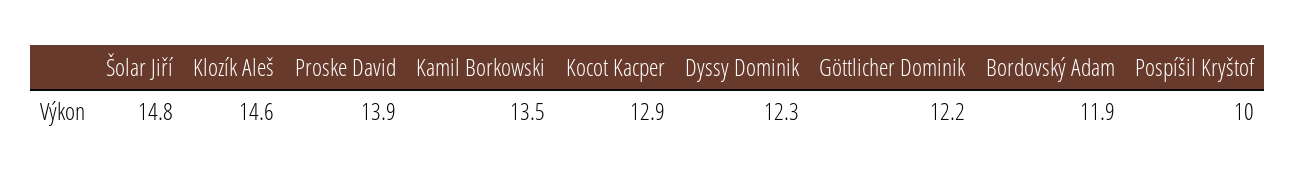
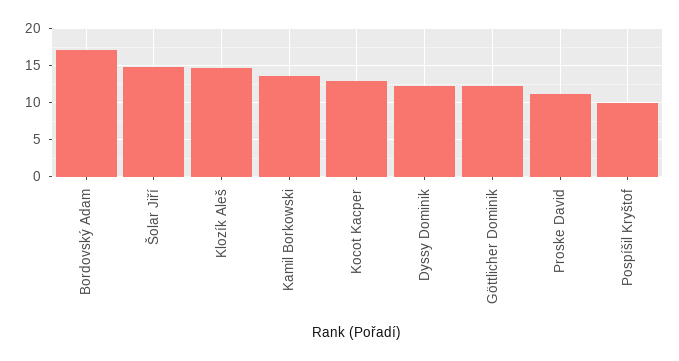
Proske David: 13.9 -> 11
Bordovský Adam: 11.9 -> 17

